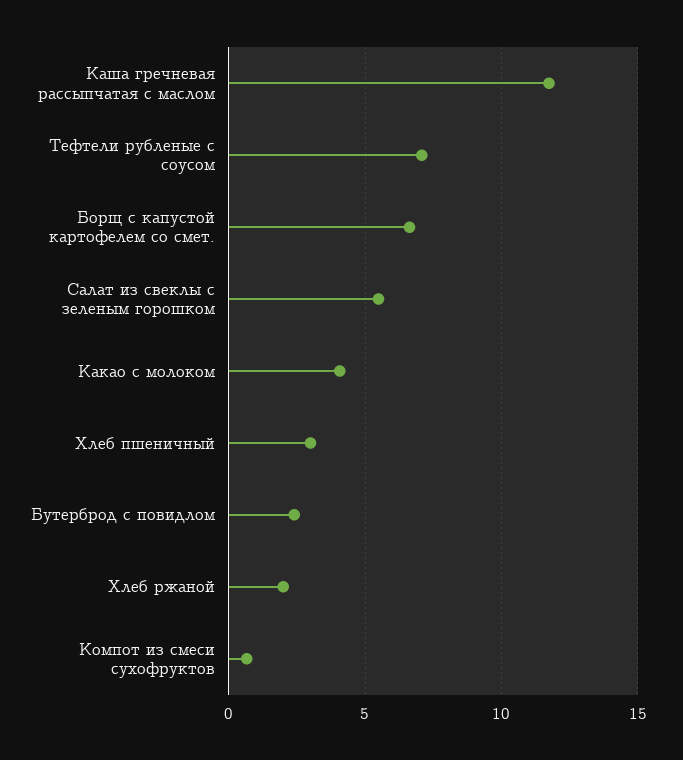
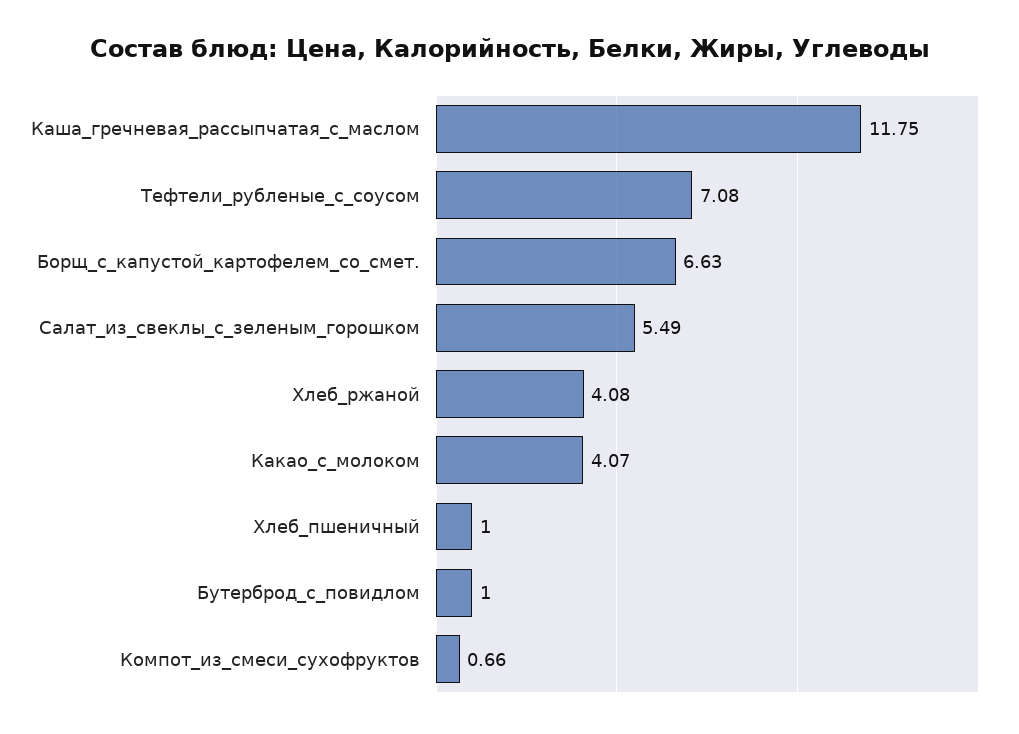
Хлеб пшеничный: 3 -> 1
Бутерброд с повидлом: 2.5 -> 1
Хлеб ржаной: 2 -> 4.08

